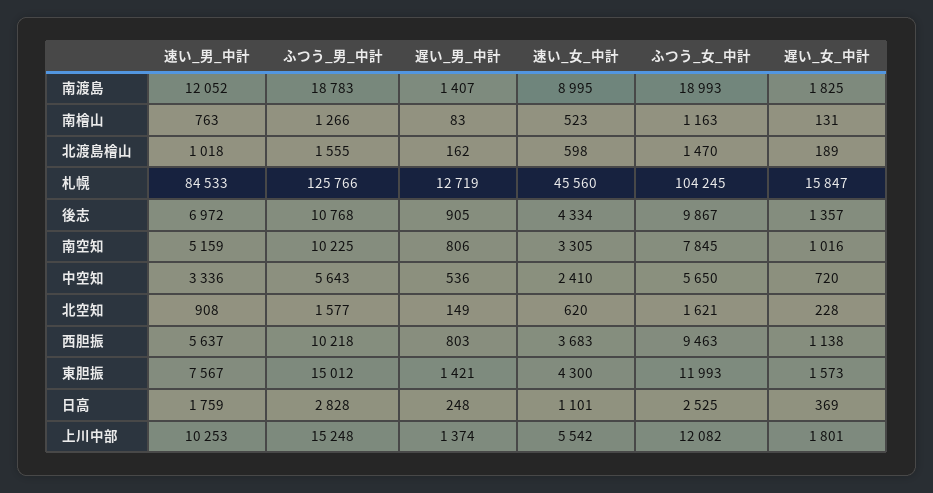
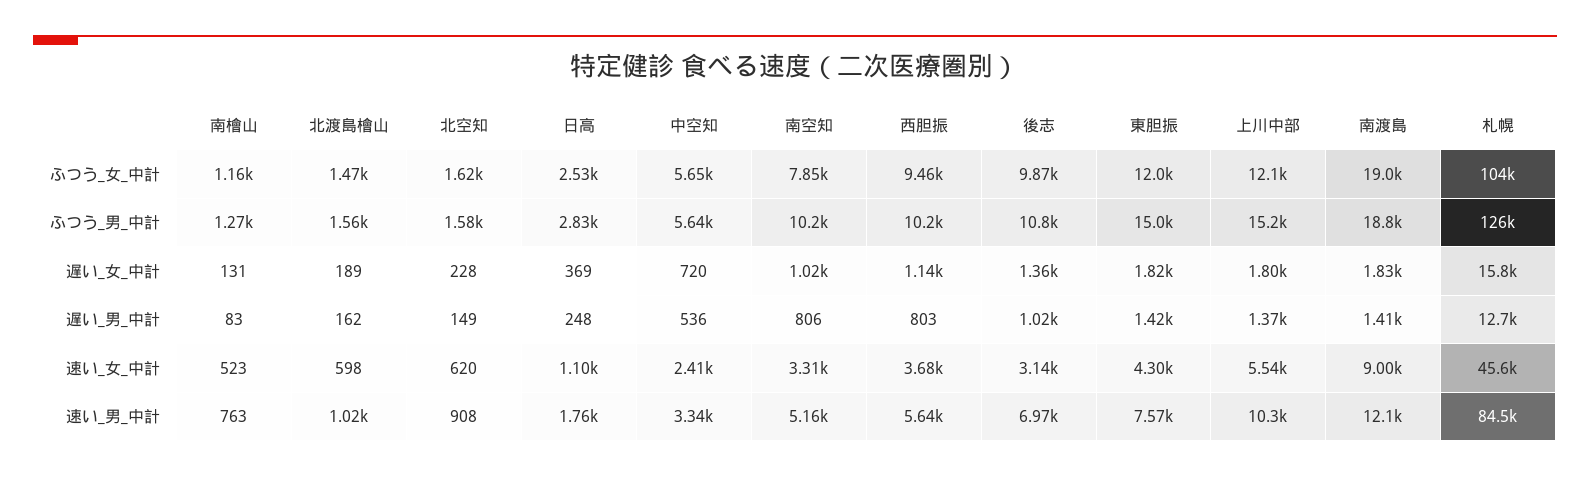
遅い_男_中計, 後志: 905 -> 1020
速い_女_中計, 後志: 4334 -> 3140
遅い_女_中計, 東胆振: 1573 -> 1820

